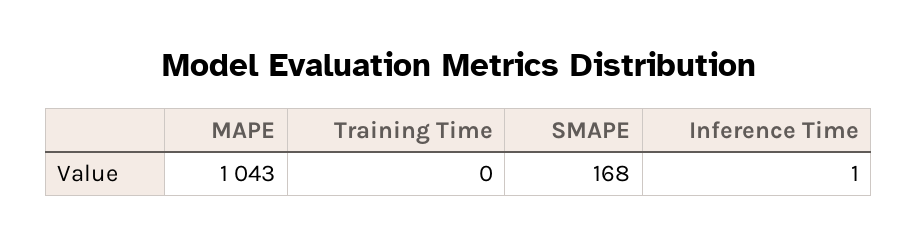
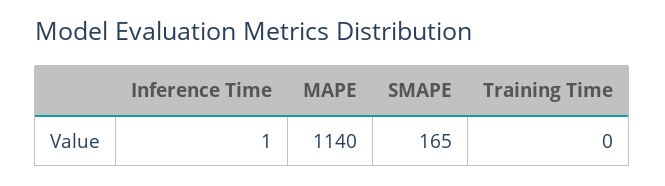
MAPE: 1043 -> 1140
SMAPE: 168 -> 165

